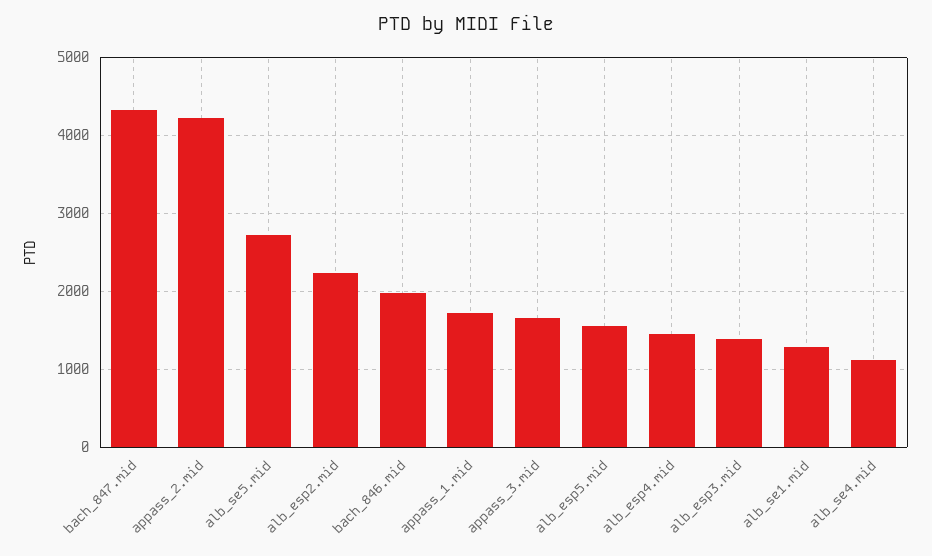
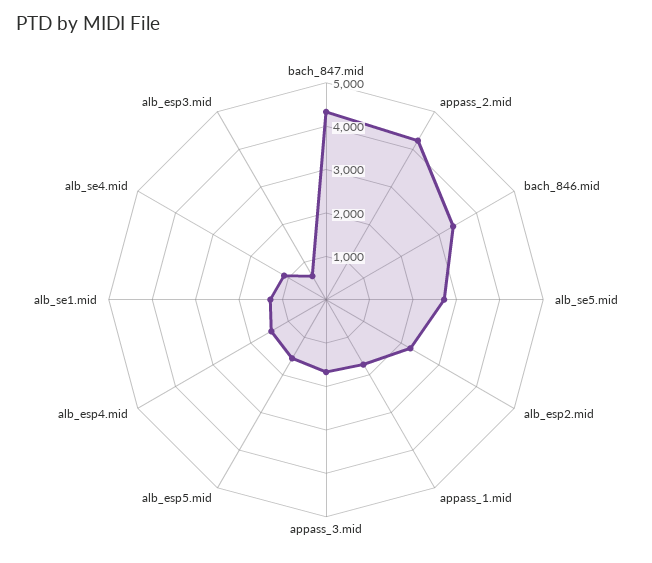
bach_846.mid: 2000 -> 3400
alb_esp3.mid: 1400 -> 600

